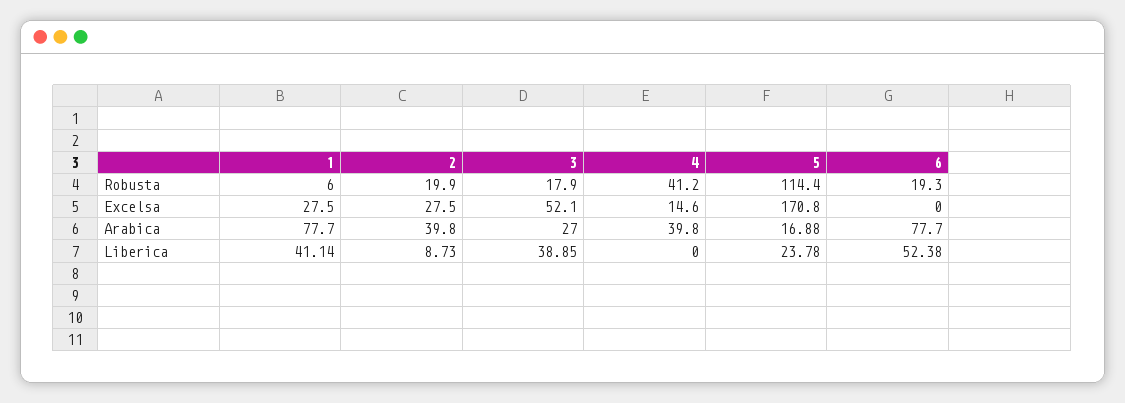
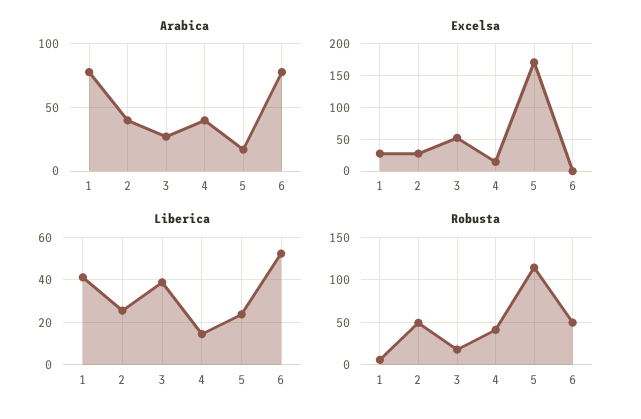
Robusta, 2: 19.9 -> 50
Robusta, 6: 19.3 -> 50
Liberica, 2: 8.73 -> 25
Liberica, 4: 0 -> 15

